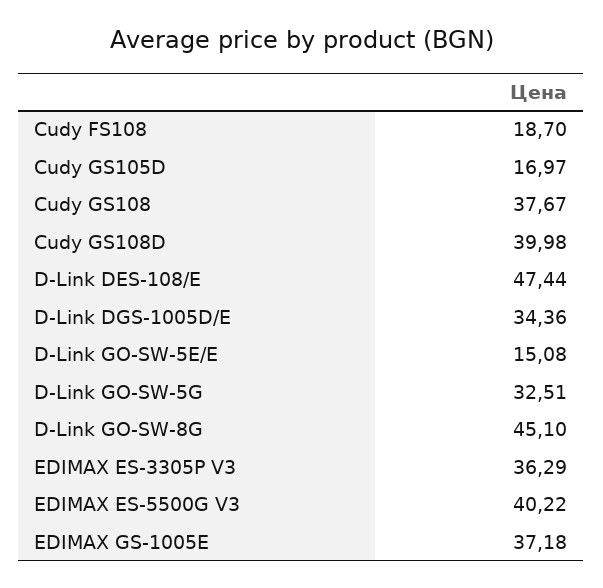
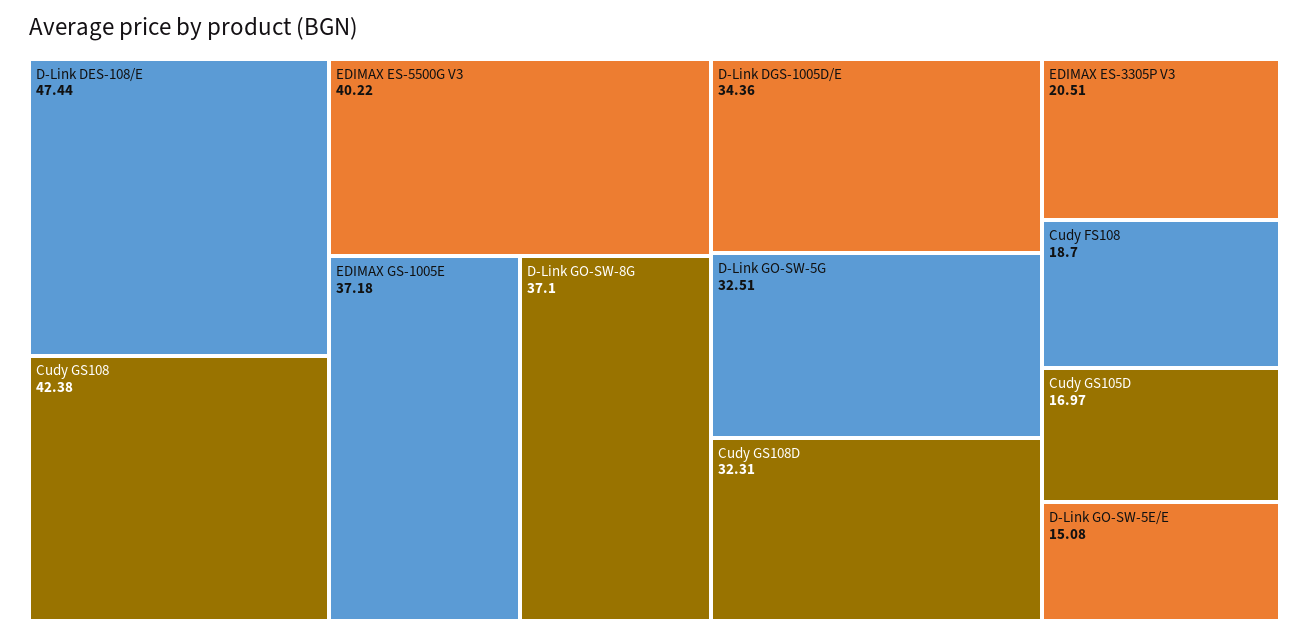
Cudy GS108: 37.67 -> 42.38
Cudy GS108D: 39.98 -> 32.31
D-Link GO-SW-8G: 45.1 -> 37.1
EDIMAX ES-3305P V3: 36.29 -> 20.51

